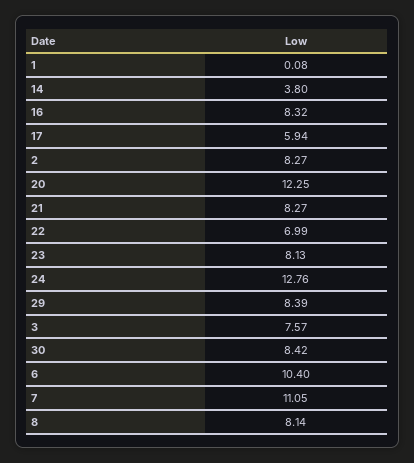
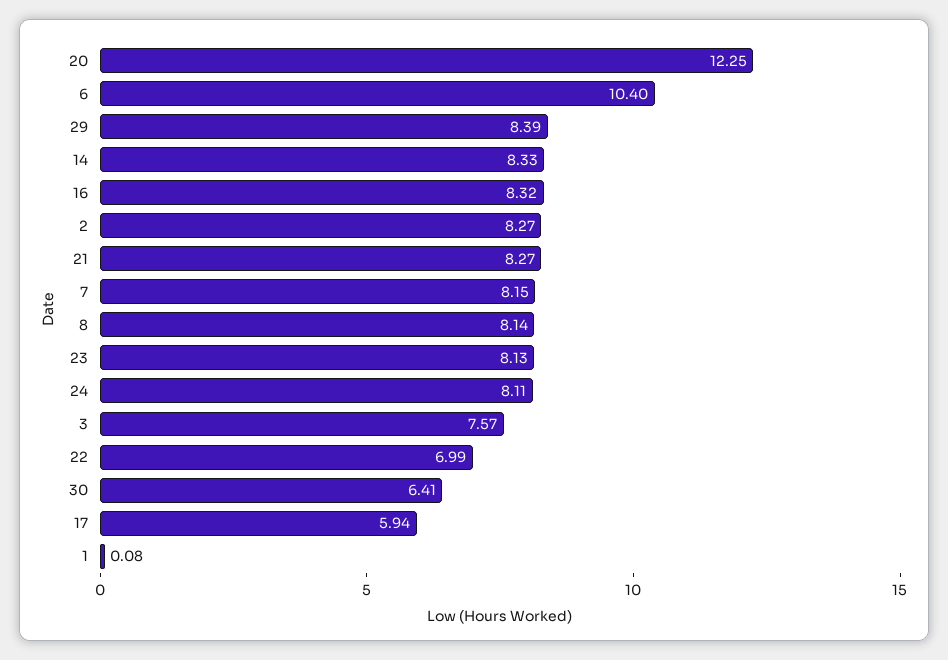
14: 3.8 -> 8.33
24: 12.76 -> 8.11
30: 8.42 -> 6.41
7: 11.05 -> 8.15

